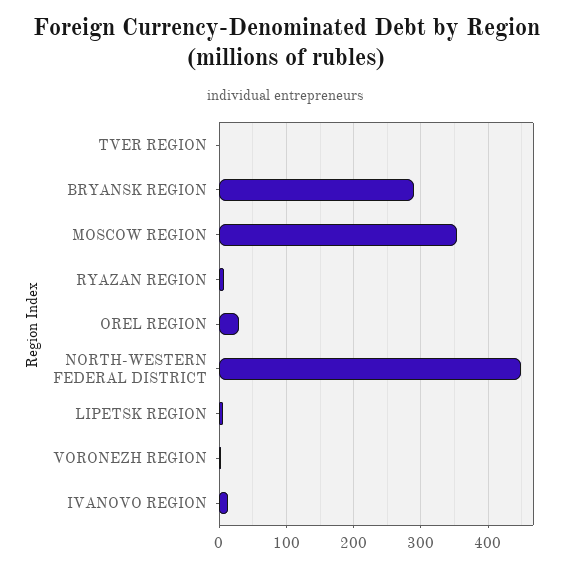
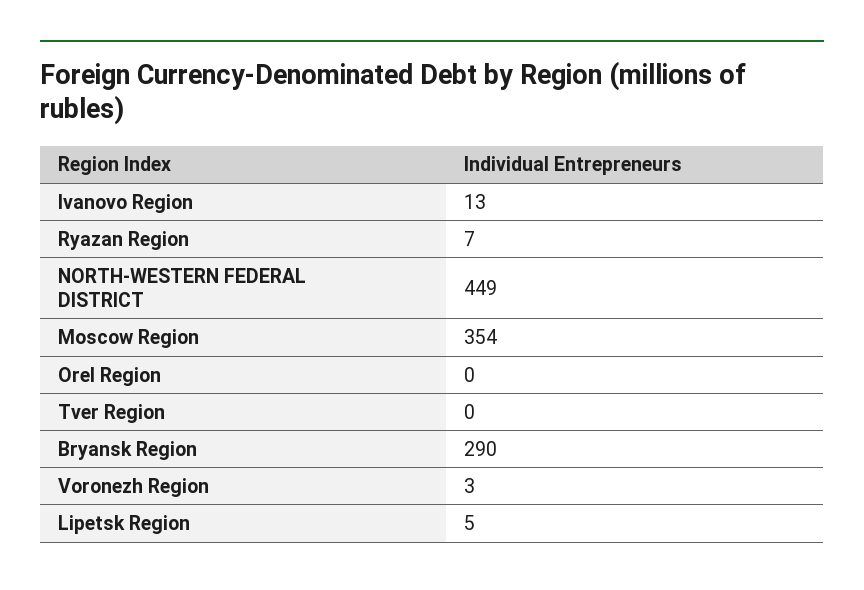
OREL REGION: 30 -> 0

